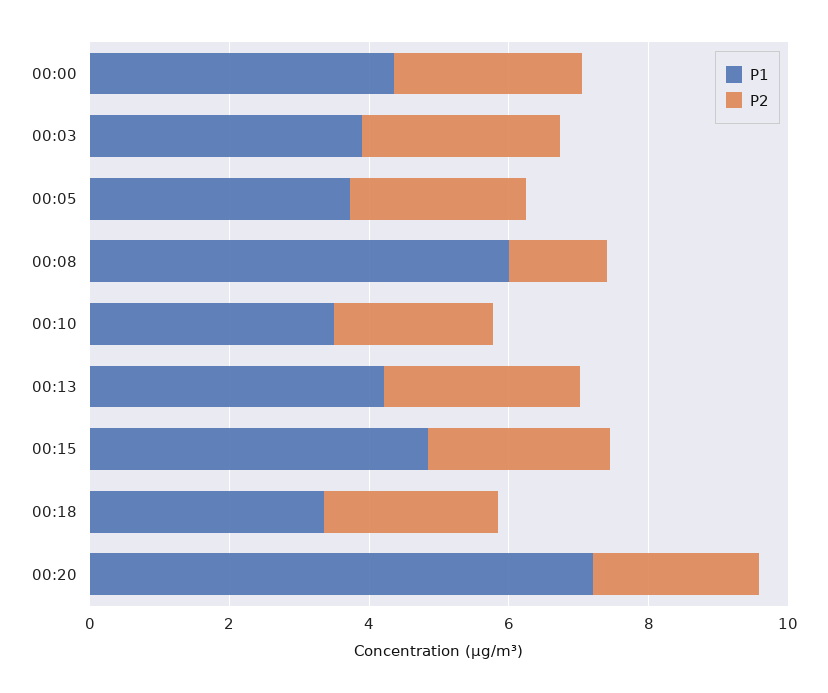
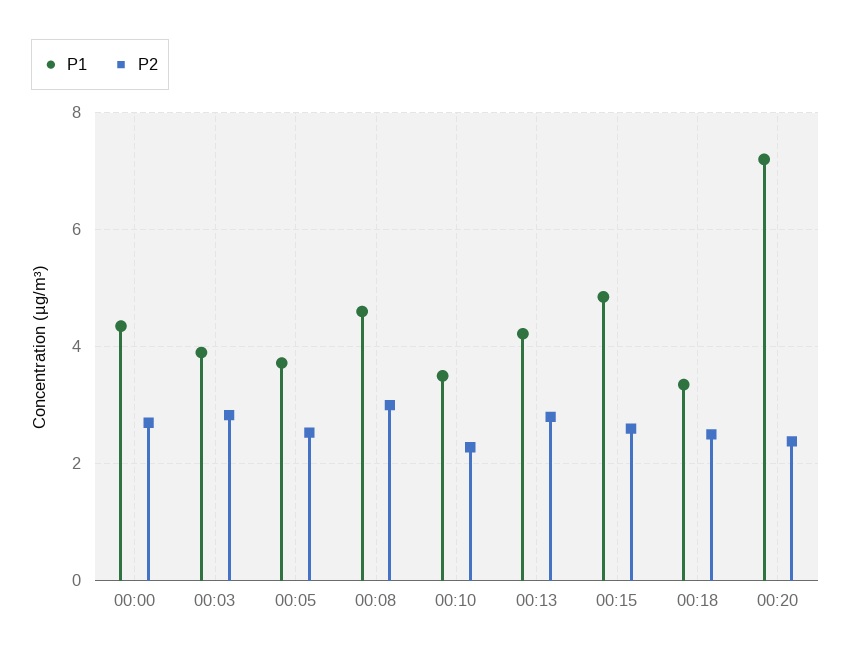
P1, 00:08: 6 -> 4.6
P2, 00:08: 1.5 -> 3

